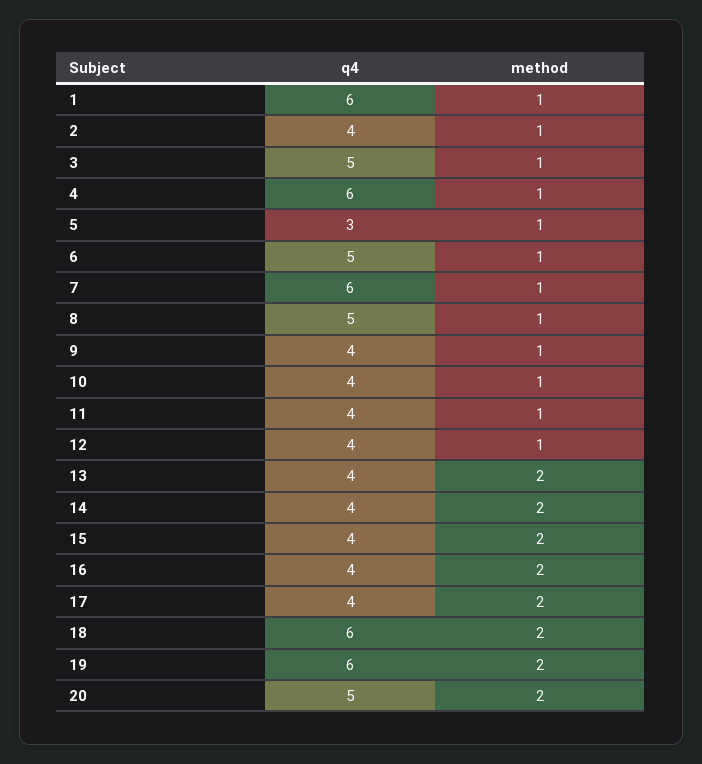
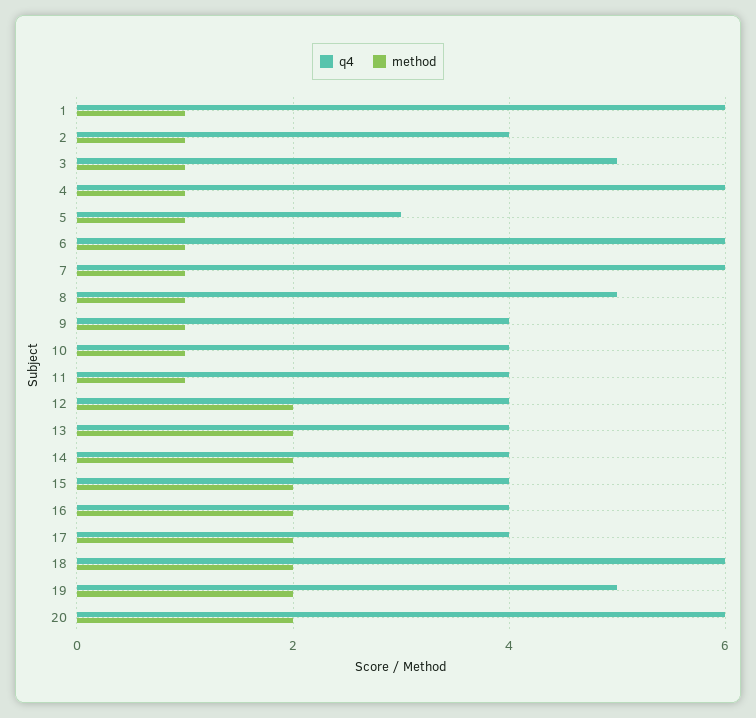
q4, 6: 5 -> 6
method, 12: 1 -> 2
q4, 19: 6 -> 5
q4, 20: 5 -> 6

